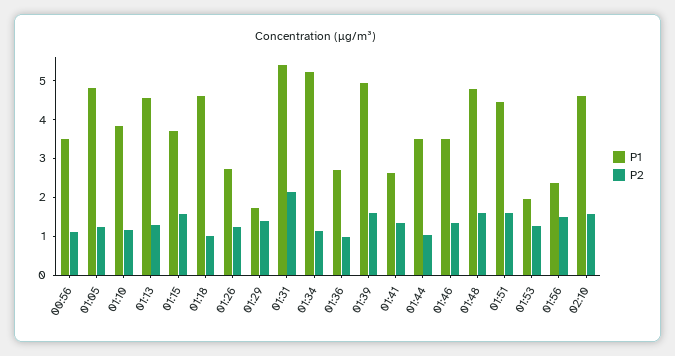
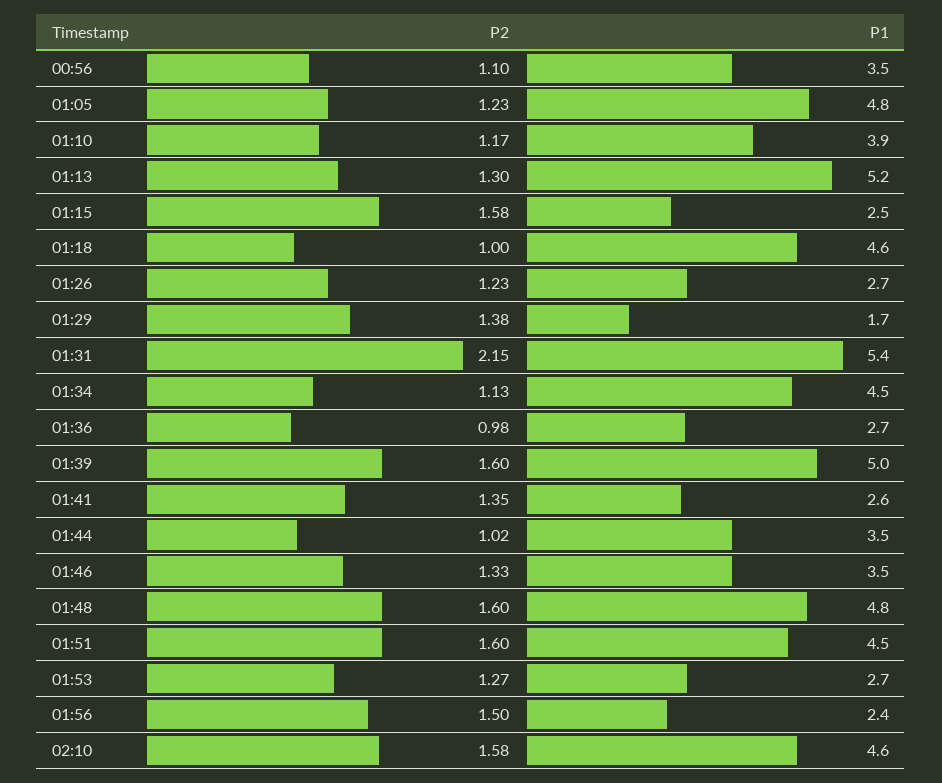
P1, 01:13: 4.5 -> 5.2
P1, 01:15: 3.75 -> 2.5
P1, 01:34: 5.25 -> 4.5
P1, 01:53: 2 -> 2.7

